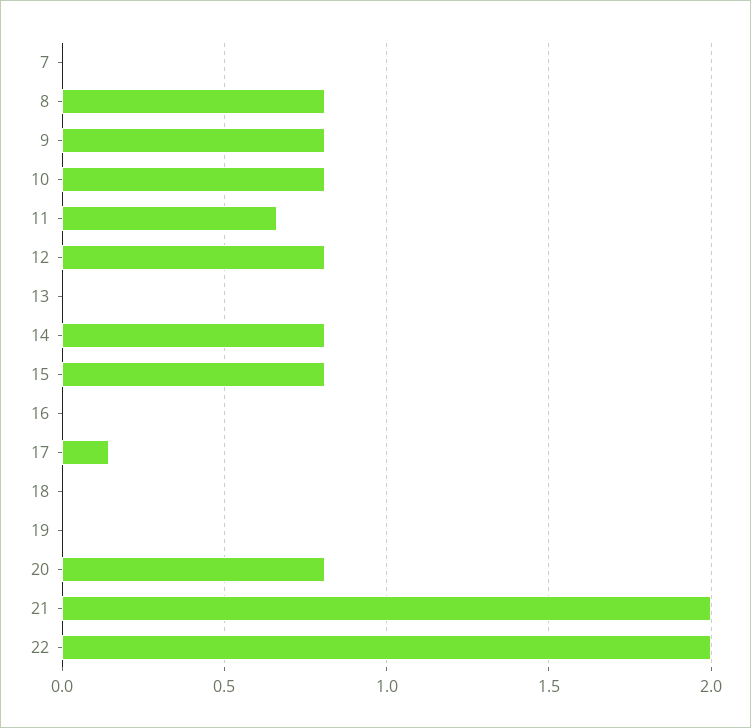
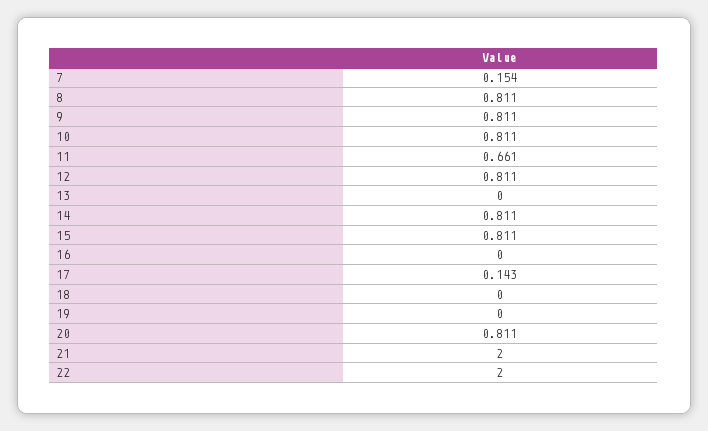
7: 0 -> 0.154

